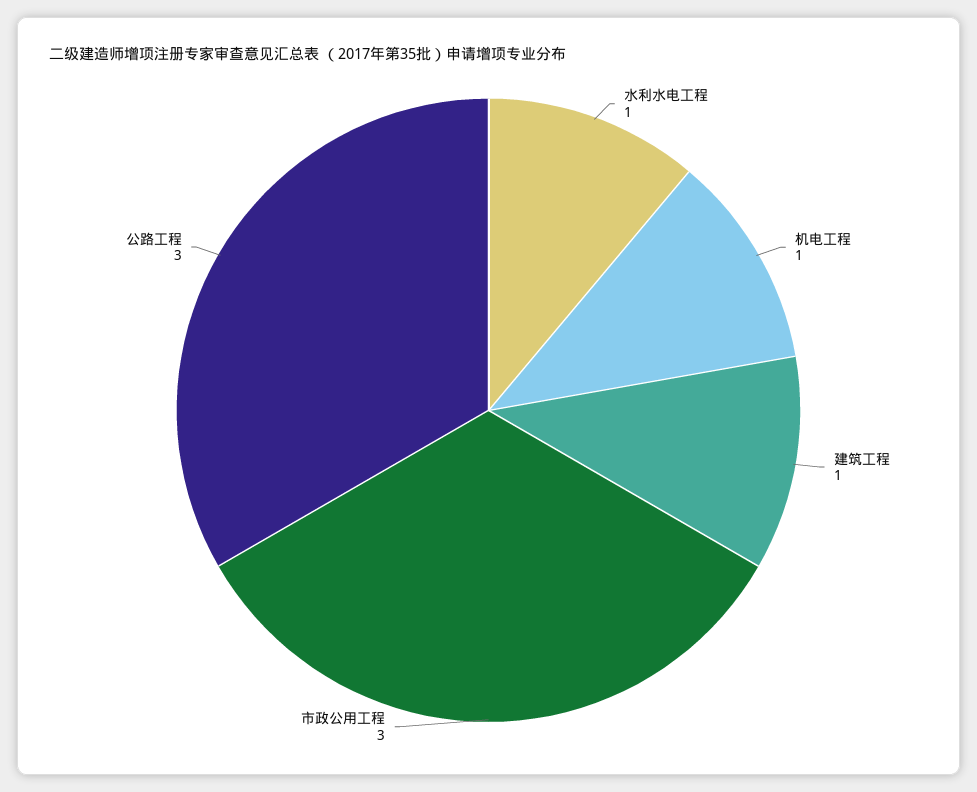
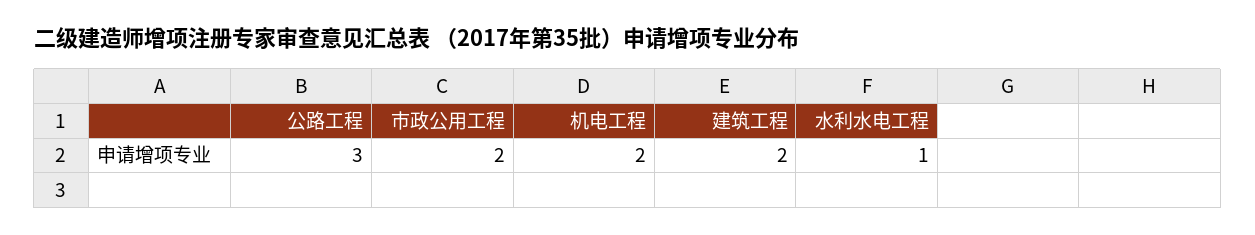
机电工程: 1 -> 2
建筑工程: 1 -> 2
市政公用工程: 3 -> 2

